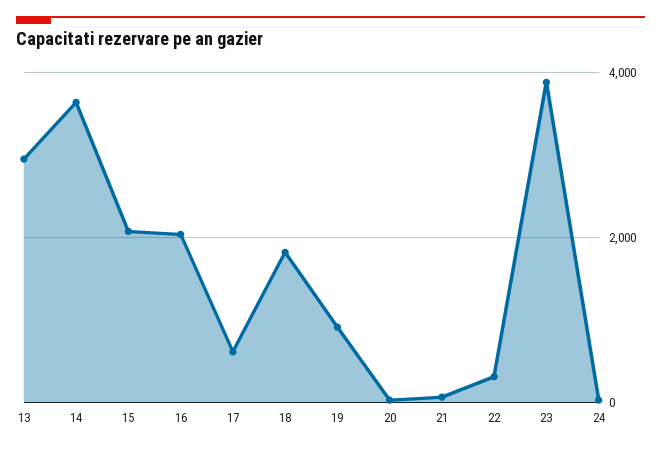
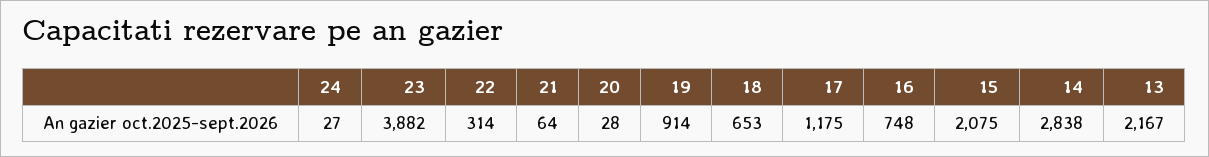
13: 3000 -> 2167
14: 3600 -> 2838
16: 2000 -> 748
17: 600 -> 1175
18: 1800 -> 653

